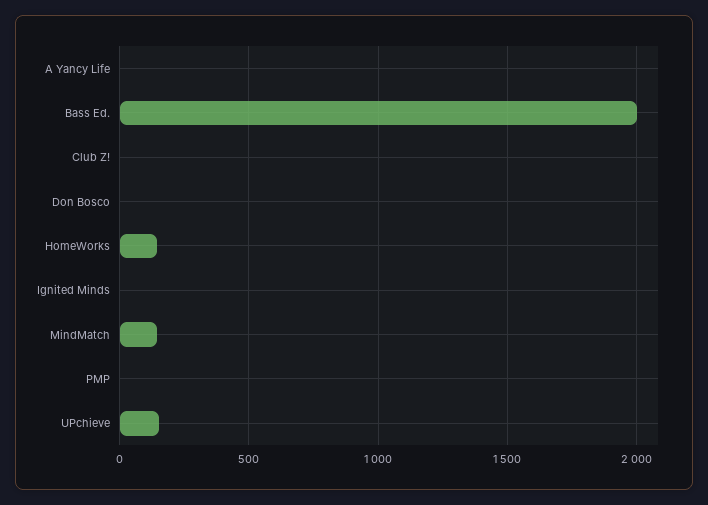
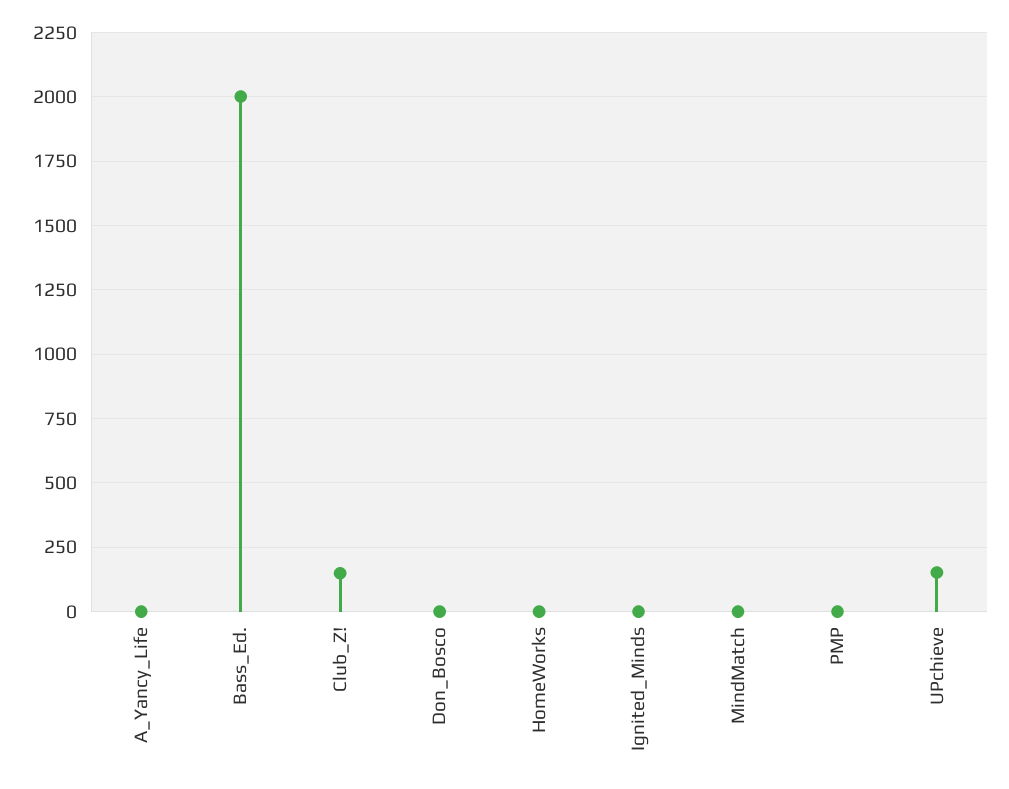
Club Z!: 0 -> 150
HomeWorks: 150 -> 0
MindMatch: 150 -> 0

